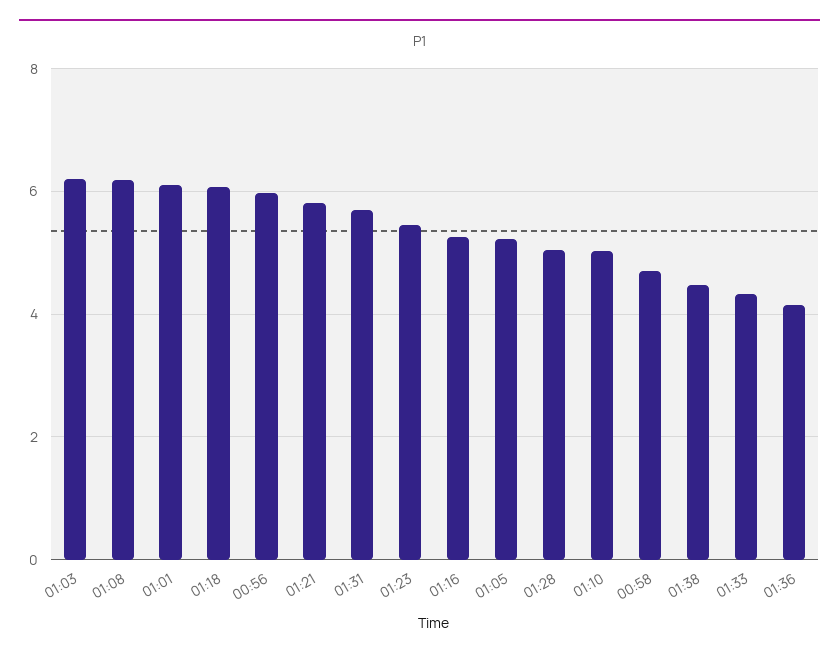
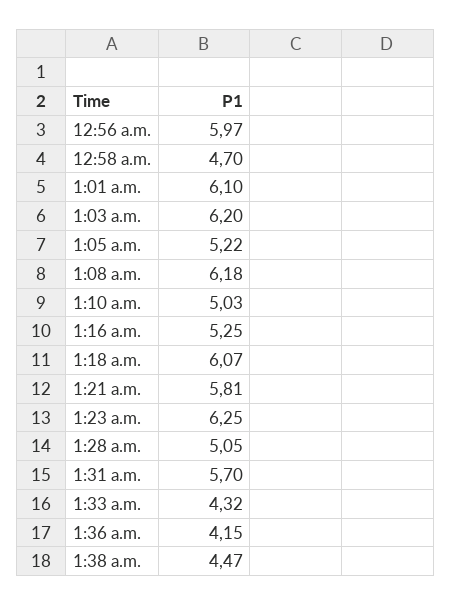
01:23: 5.4 -> 6.25

